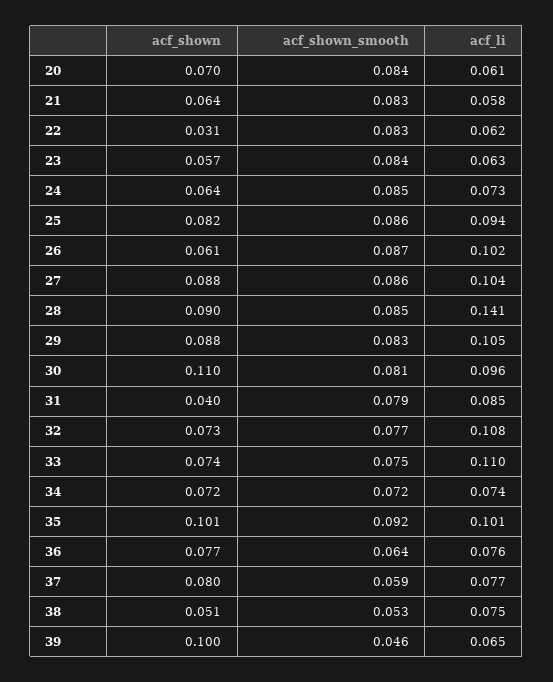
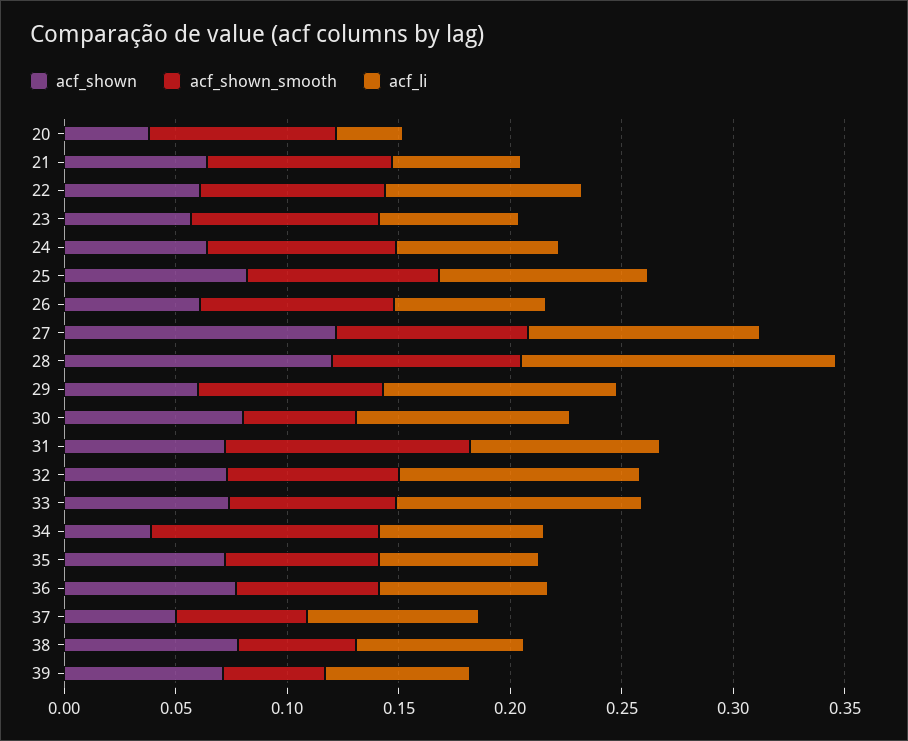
acf_shown, 20: 0.07 -> 0.04
acf_li, 20: 0.061 -> 0.03
acf_shown, 22: 0.031 -> 0.06
acf_li, 22: 0.062 -> 0.09
acf_li, 26: 0.102 -> 0.07
acf_shown, 27: 0.088 -> 0.12
acf_shown, 28: 0.09 -> 0.12
acf_shown, 29: 0.088 -> 0.06
acf_shown, 30: 0.11 -> 0.08
acf_shown_smooth, 30: 0.081 -> 0.05
acf_shown, 31: 0.04 -> 0.07
acf_shown_smooth, 31: 0.079 -> 0.11
acf_shown, 34: 0.072 -> 0.04
acf_shown_smooth, 34: 0.072 -> 0.1
acf_shown, 35: 0.101 -> 0.07
acf_shown_smooth, 35: 0.092 -> 0.07
acf_li, 35: 0.101 -> 0.07
acf_shown, 37: 0.08 -> 0.05
acf_shown, 38: 0.051 -> 0.08
acf_shown, 39: 0.1 -> 0.07

